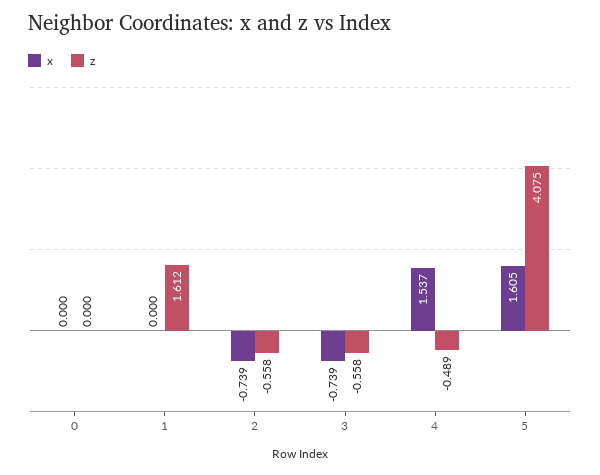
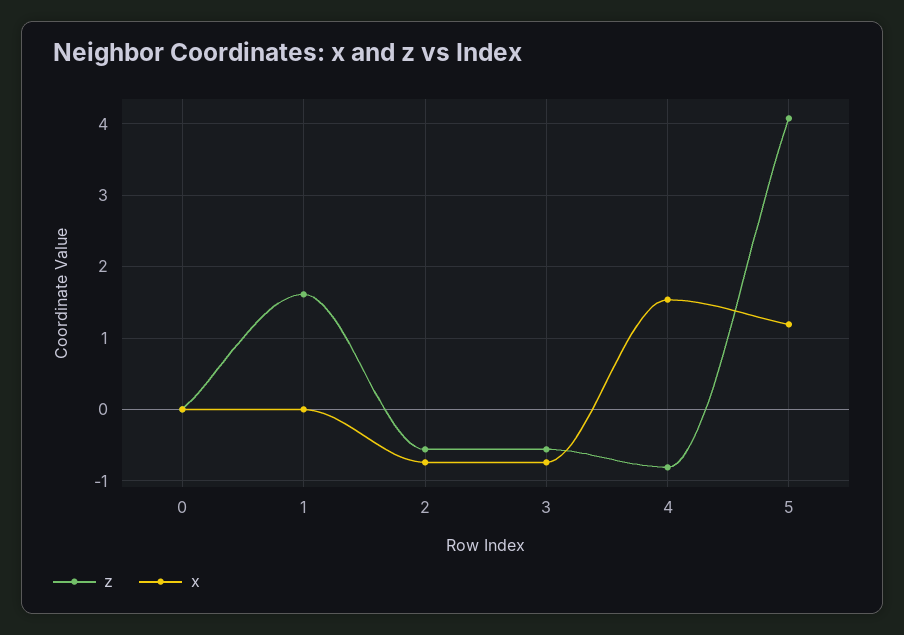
z, 4: -0.489 -> -0.8
x, 5: 1.605 -> 1.2

